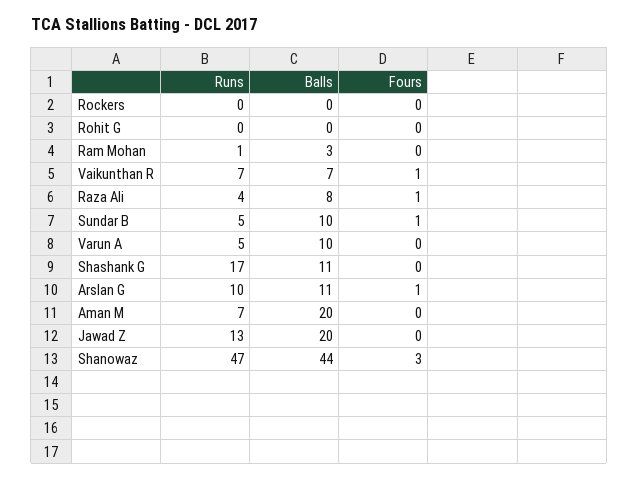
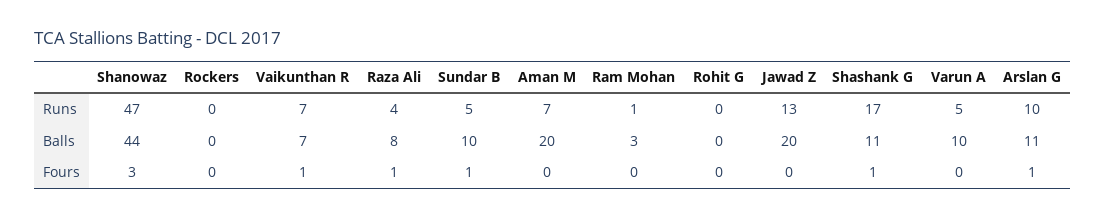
Fours, Shashank G: 0 -> 1

